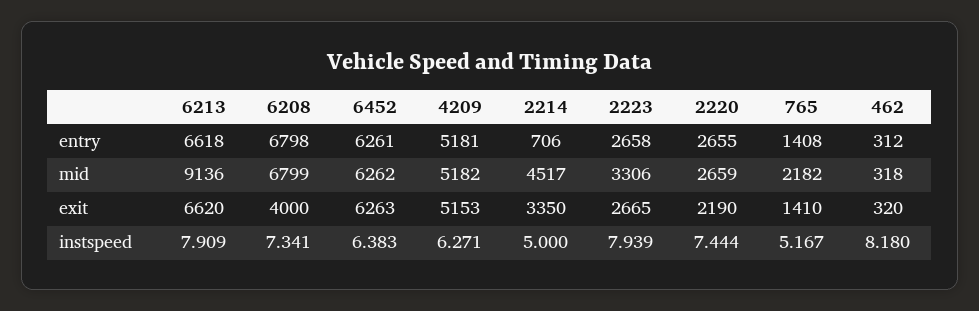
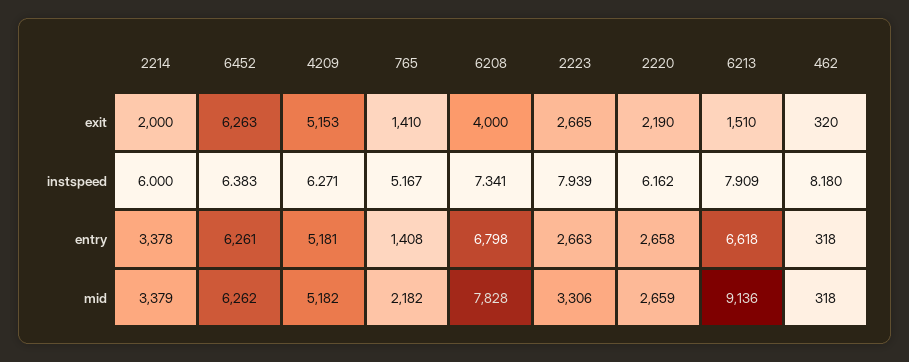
2214, entry: 706 -> 3378
2223, entry: 2658 -> 2663
2220, entry: 2655 -> 2658
462, entry: 312 -> 318
6208, mid: 6799 -> 7828
2214, mid: 4517 -> 3379
6213, exit: 6620 -> 1510
2214, exit: 3350 -> 2000
2214, instspeed: 5 -> 6
2220, instspeed: 7.444 -> 6.162

